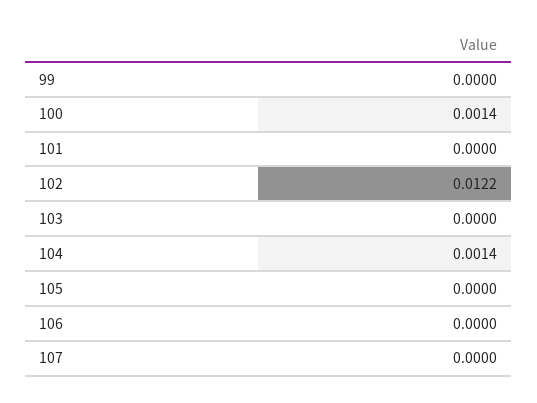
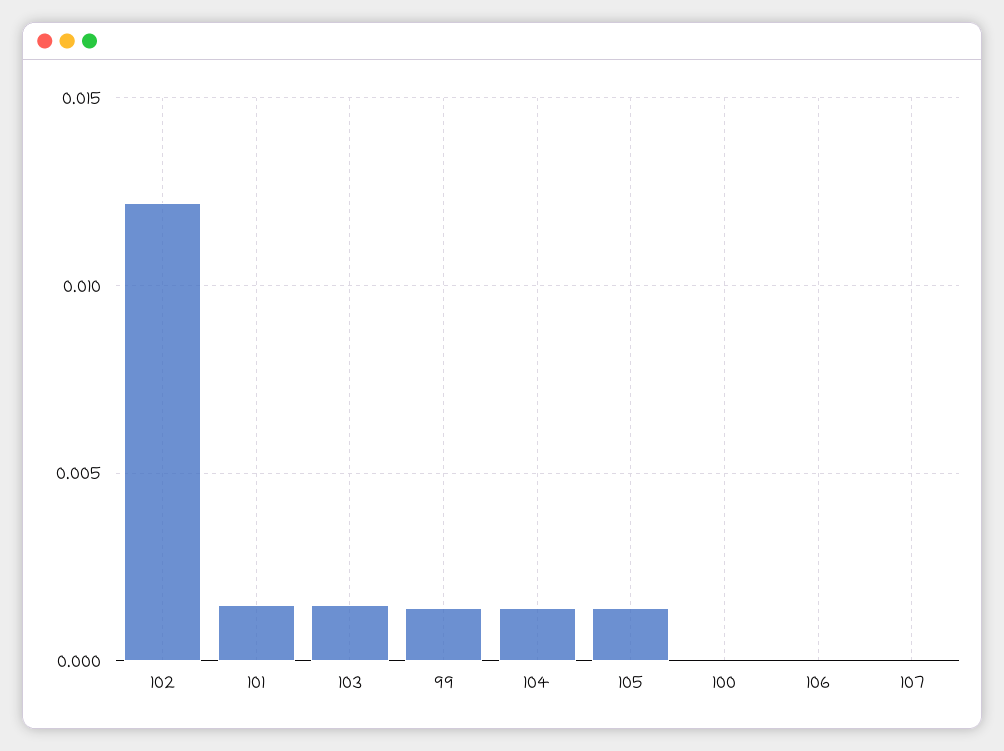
99: 0 -> 0.0015
100: 0.0014 -> 0
101: 0 -> 0.0015
103: 0 -> 0.0015
105: 0 -> 0.0015

